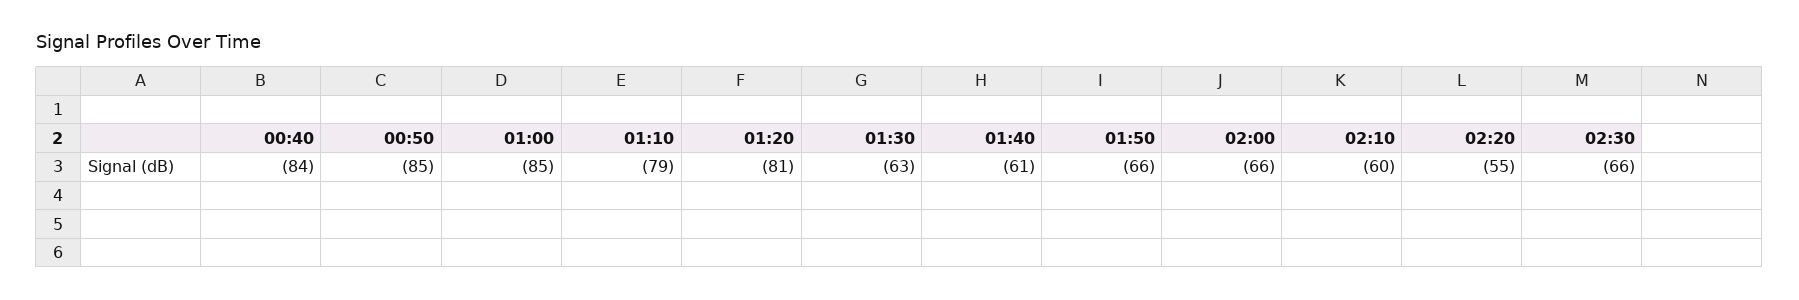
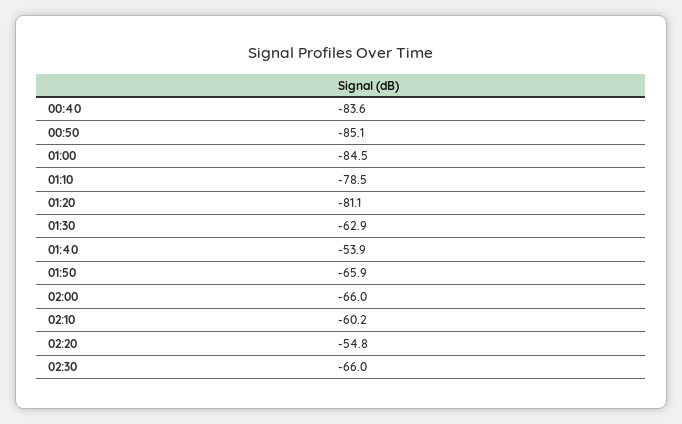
01:40: -61 -> -53.9

